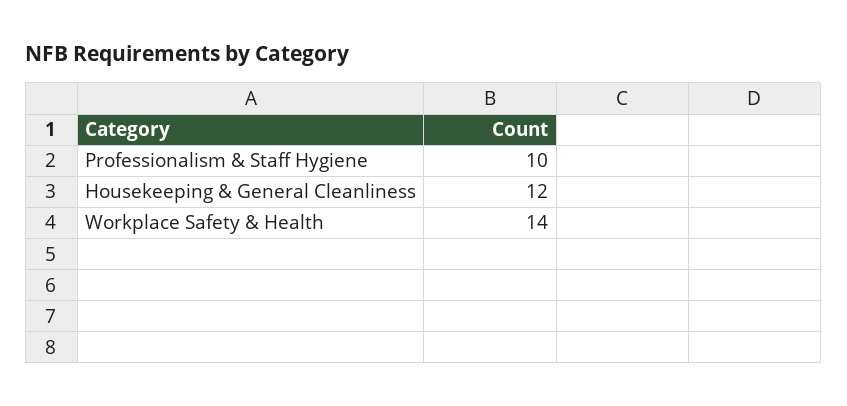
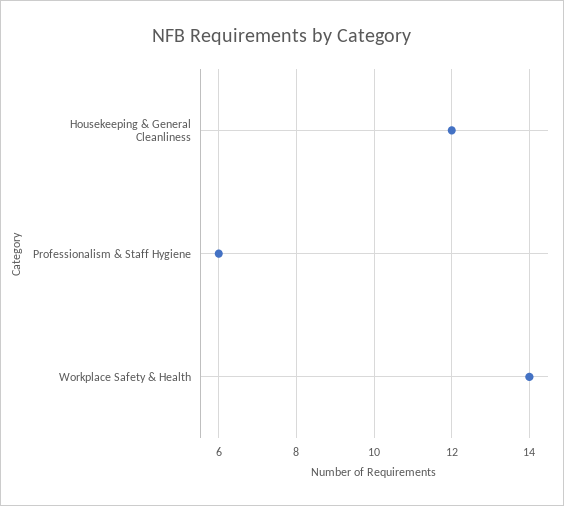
Professionalism & Staff Hygiene: 10 -> 6

